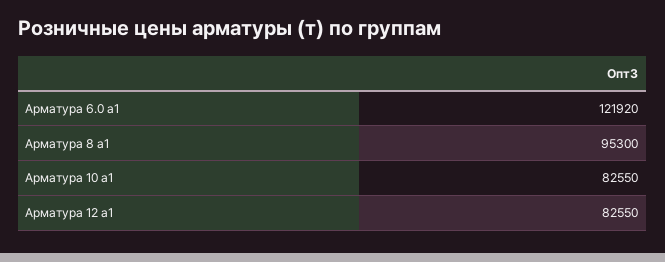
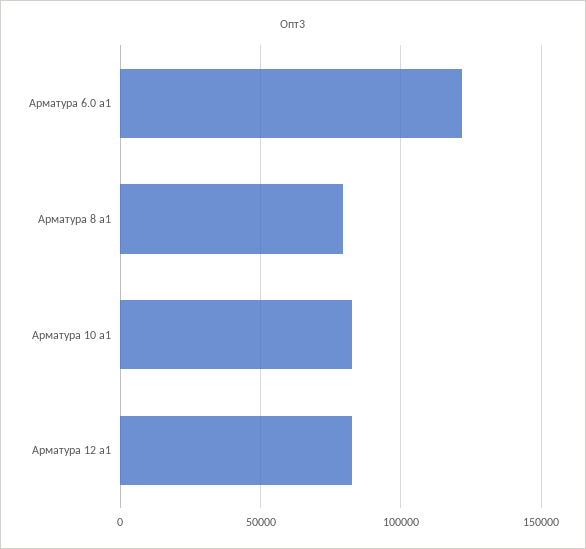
Арматура 8 а1: 95300 -> 80000

